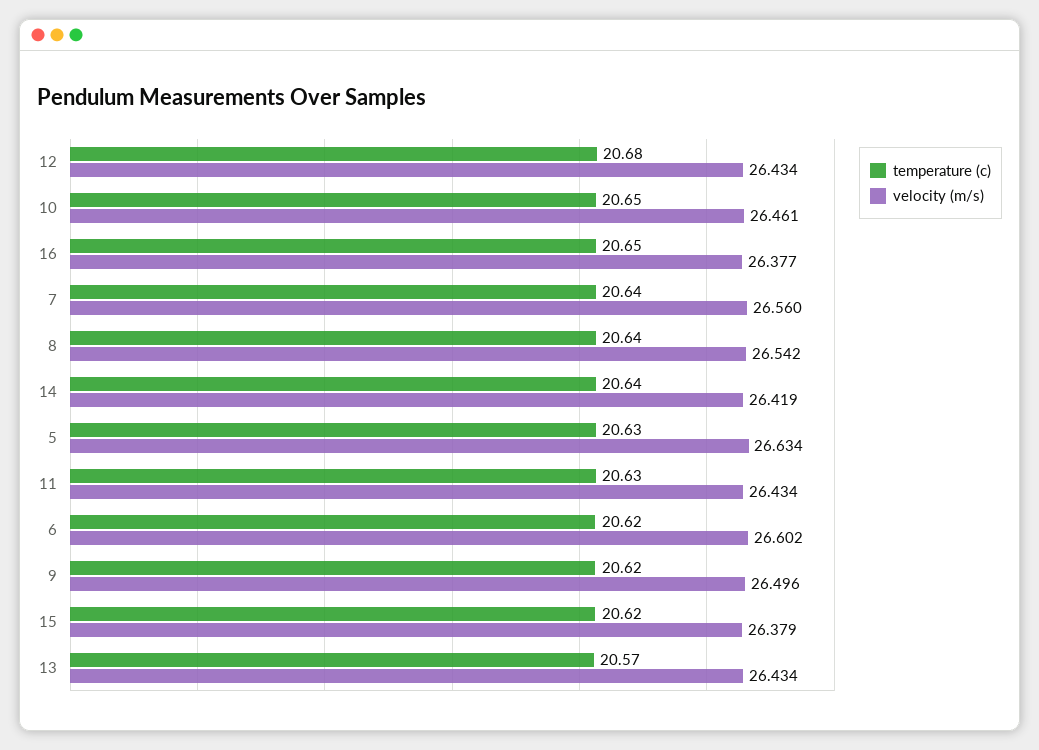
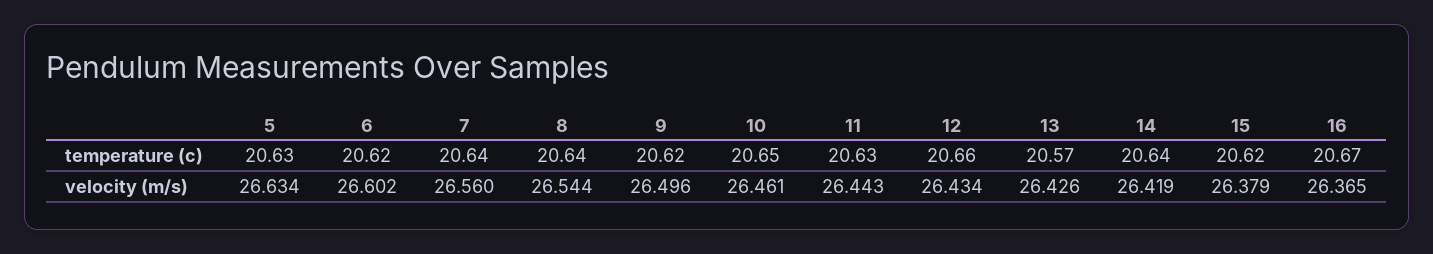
temperature (c), 12: 20.68 -> 20.66
temperature (c), 16: 20.65 -> 20.67
velocity (m/s), 16: 26.377 -> 26.365
velocity (m/s), 8: 26.542 -> 26.544
velocity (m/s), 11: 26.434 -> 26.443
velocity (m/s), 13: 26.434 -> 26.426

